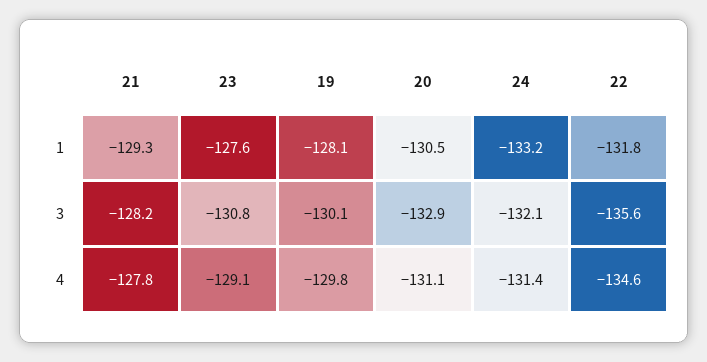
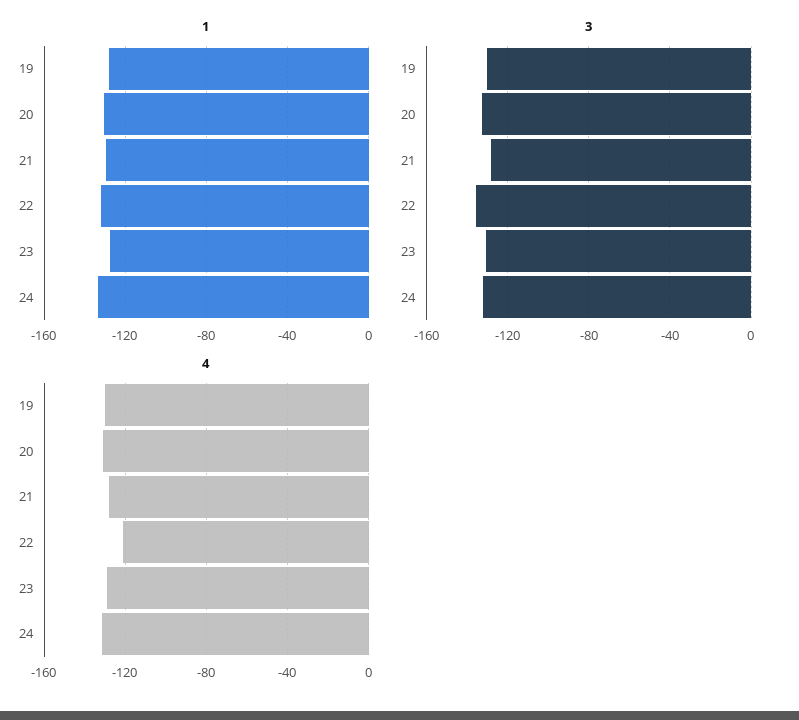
4, 22: -134.6 -> -120

